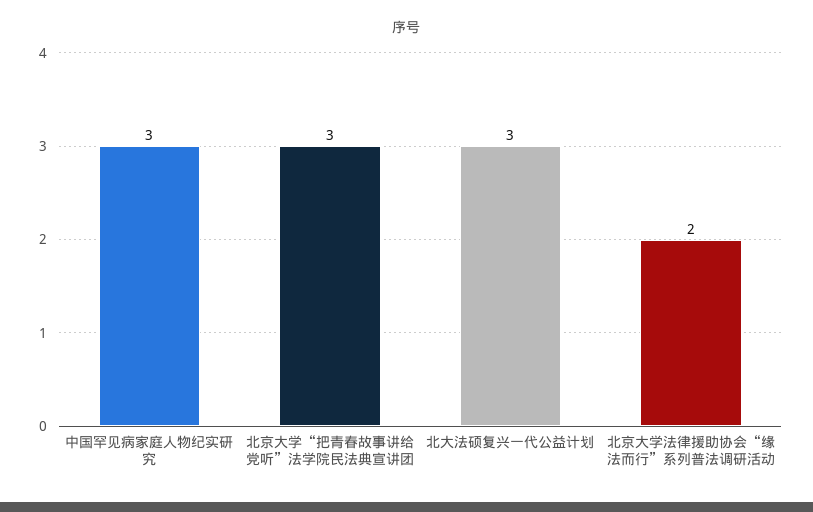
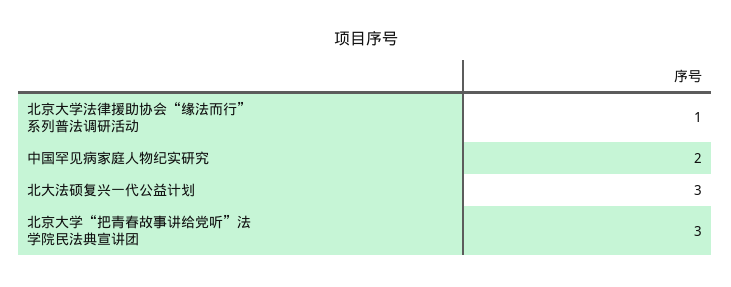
中国罕见病家庭人物纪实研究: 3 -> 2
北京大学法律援助协会“缘法而行”系列普法调研活动: 2 -> 1

